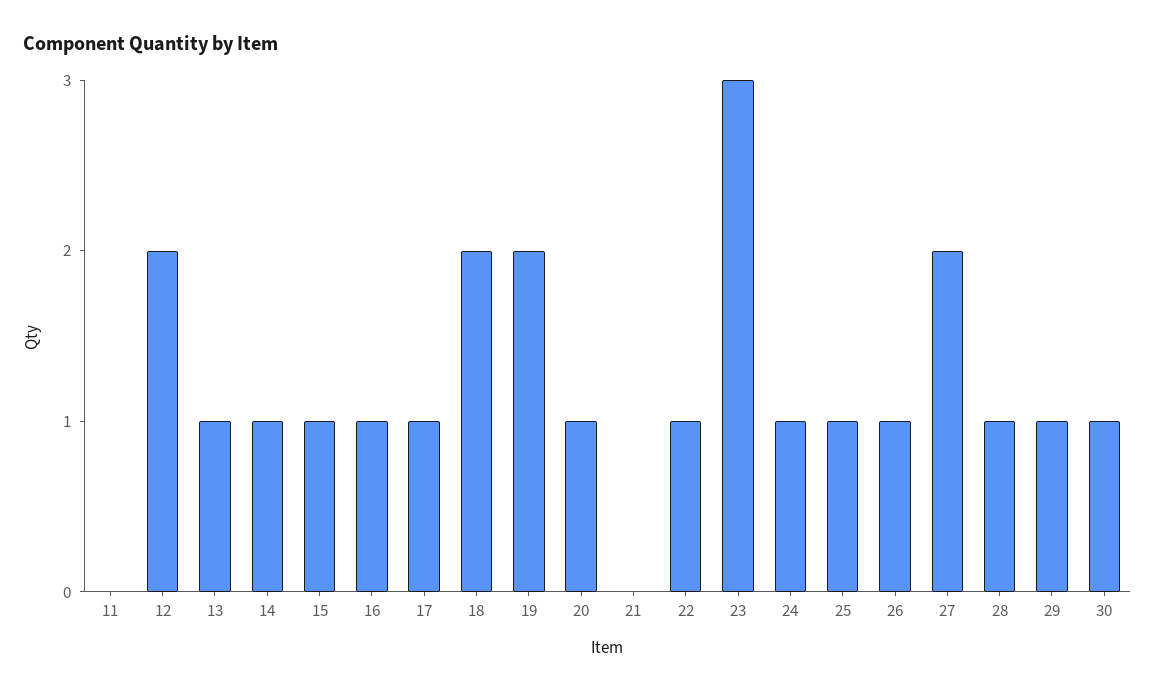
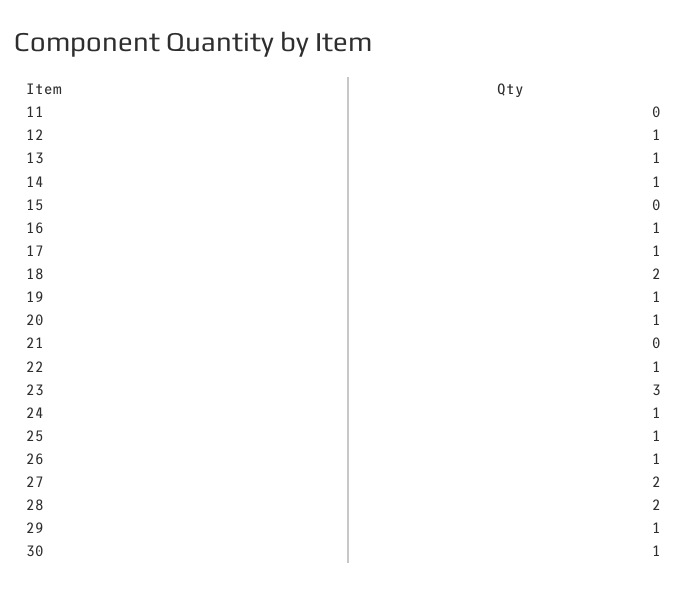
12: 2 -> 1
15: 1 -> 0
19: 2 -> 1
28: 1 -> 2

